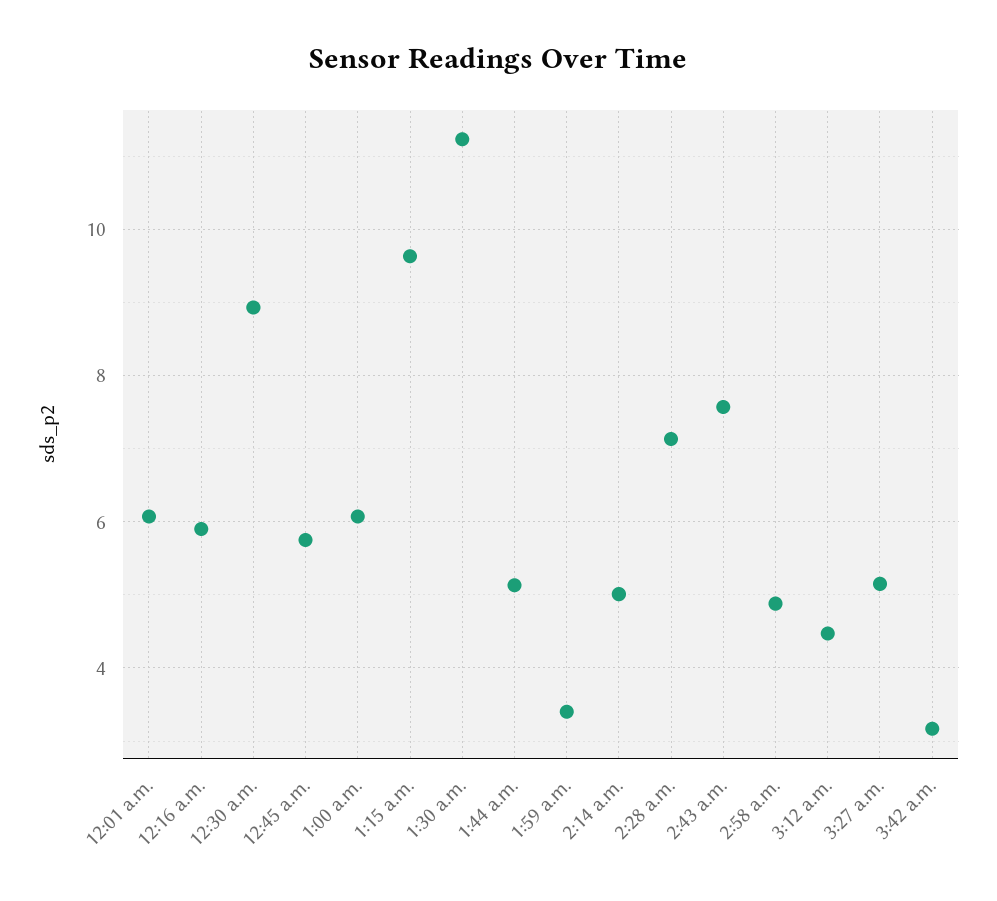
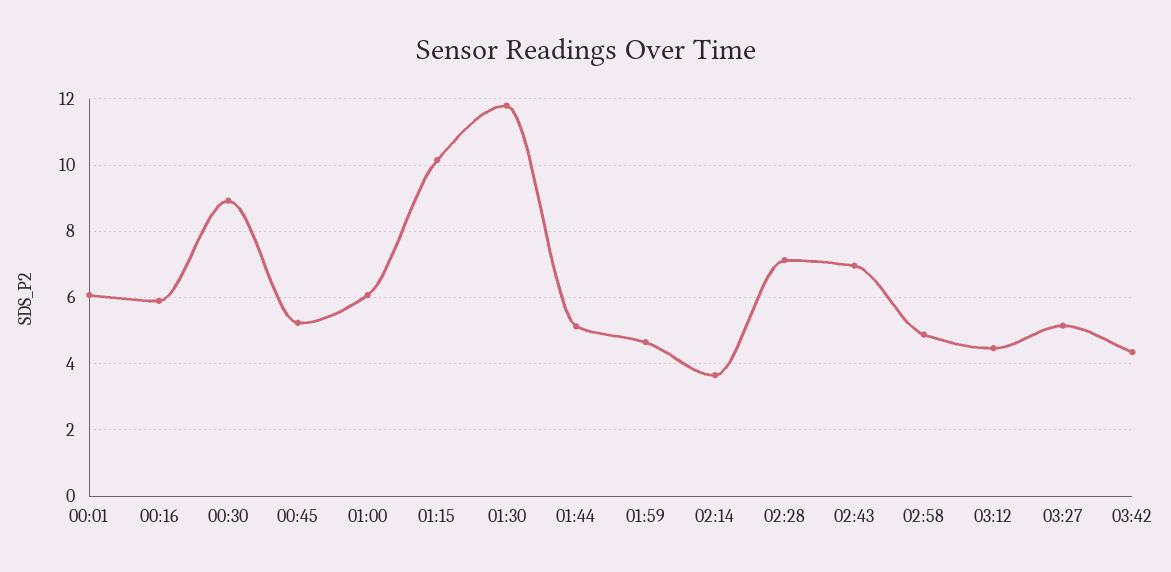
12:45 a.m.: 5.8 -> 5.2
1:15 a.m.: 9.6 -> 10.2
1:30 a.m.: 11.2 -> 11.8
1:59 a.m.: 3.4 -> 4.6
2:14 a.m.: 5 -> 3.6
2:43 a.m.: 7.6 -> 7
3:42 a.m.: 3.2 -> 4.4

